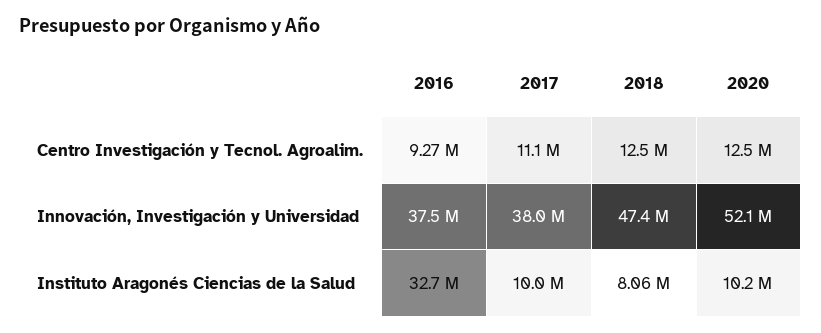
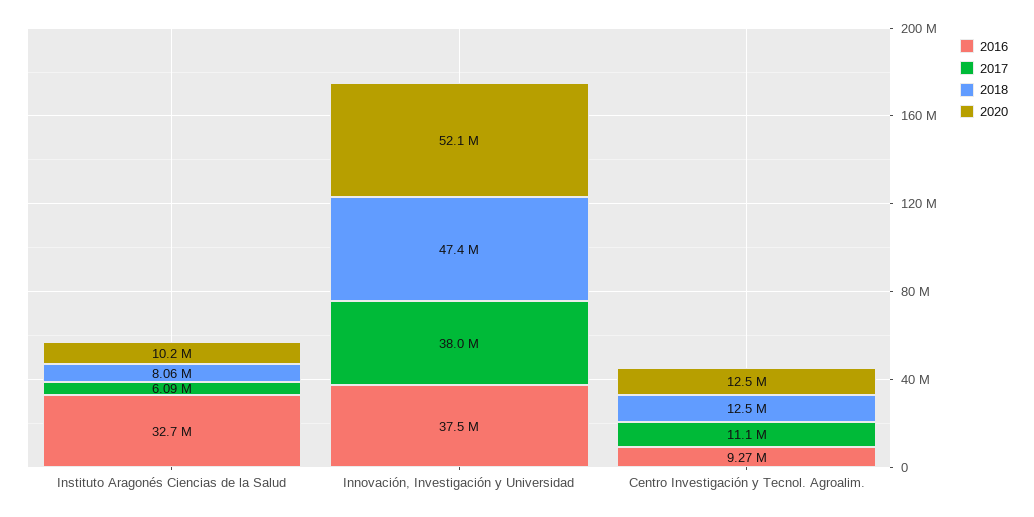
2017, Instituto Aragonés Ciencias de la Salud: 10000000 -> 6090000

